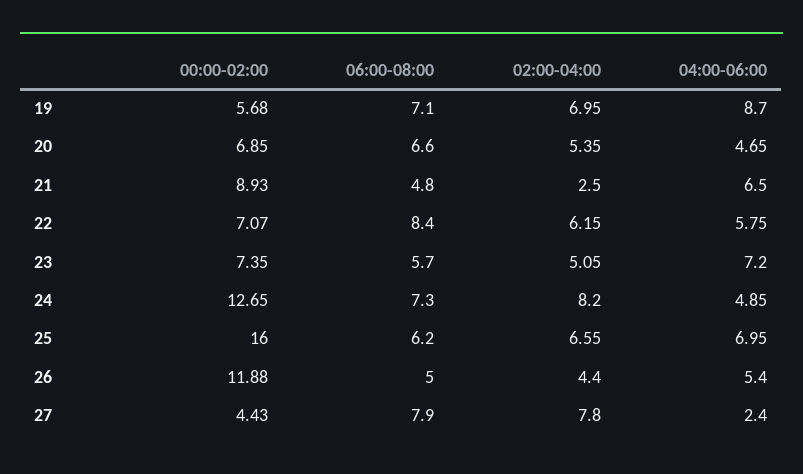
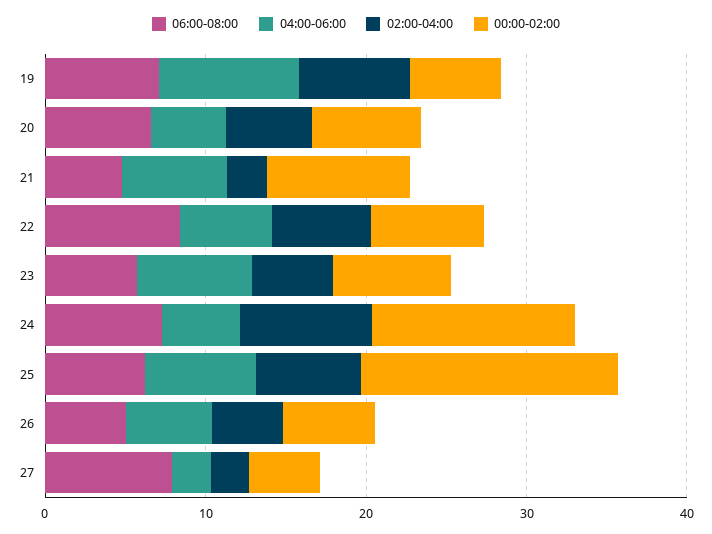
00:00-02:00, 26: 11.88 -> 6
02:00-04:00, 27: 7.8 -> 2

